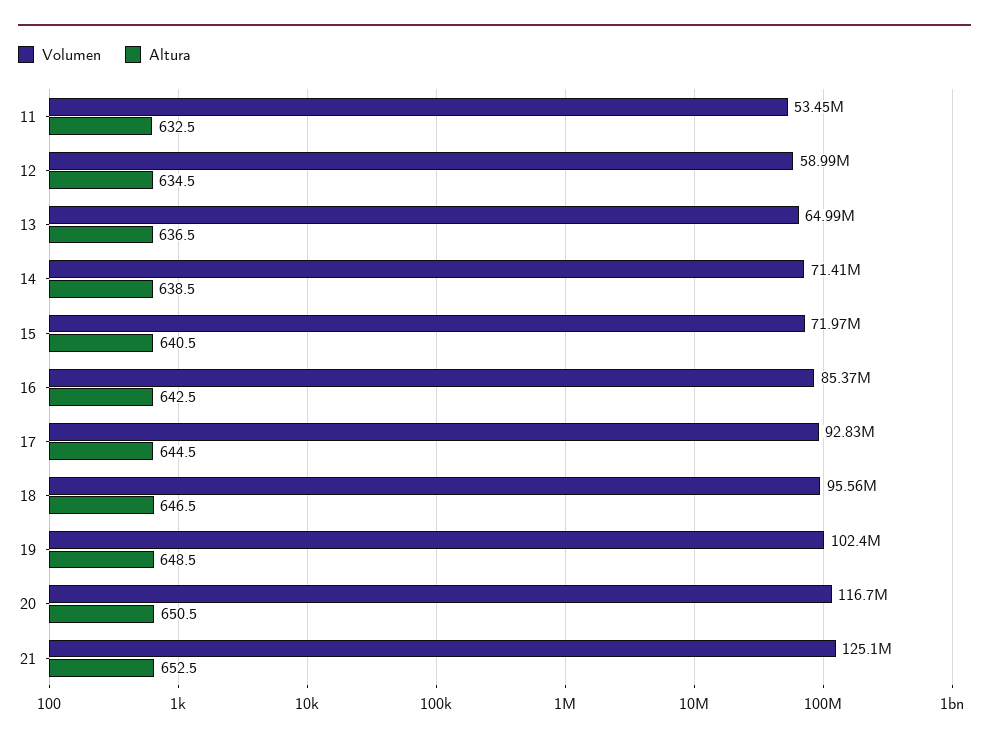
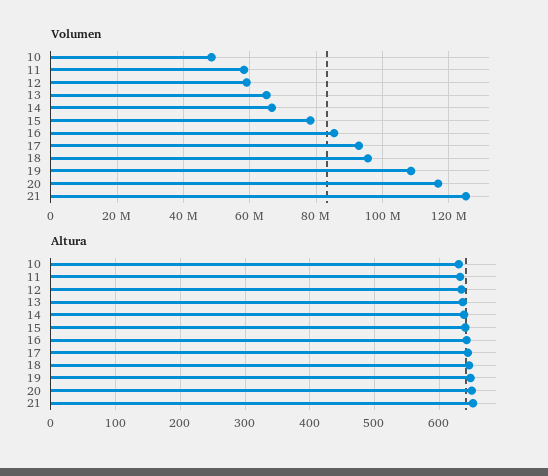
Volumen, 11: 53450000 -> 58000000
Volumen, 14: 71410000 -> 66000000
Volumen, 15: 71970000 -> 78000000
Volumen, 19: 102400000 -> 108000000
Volumen, 10: none -> 48000000
Altura, 10: none -> 630

